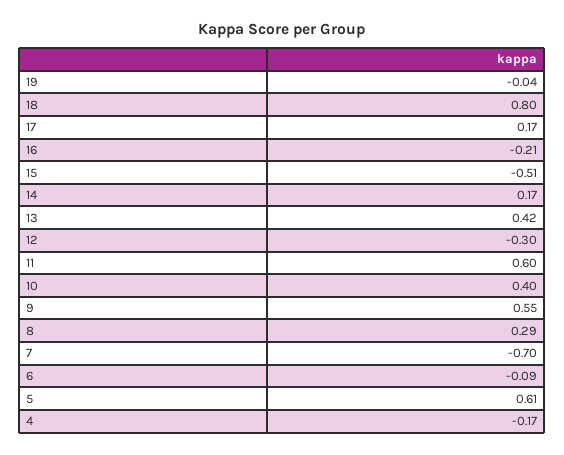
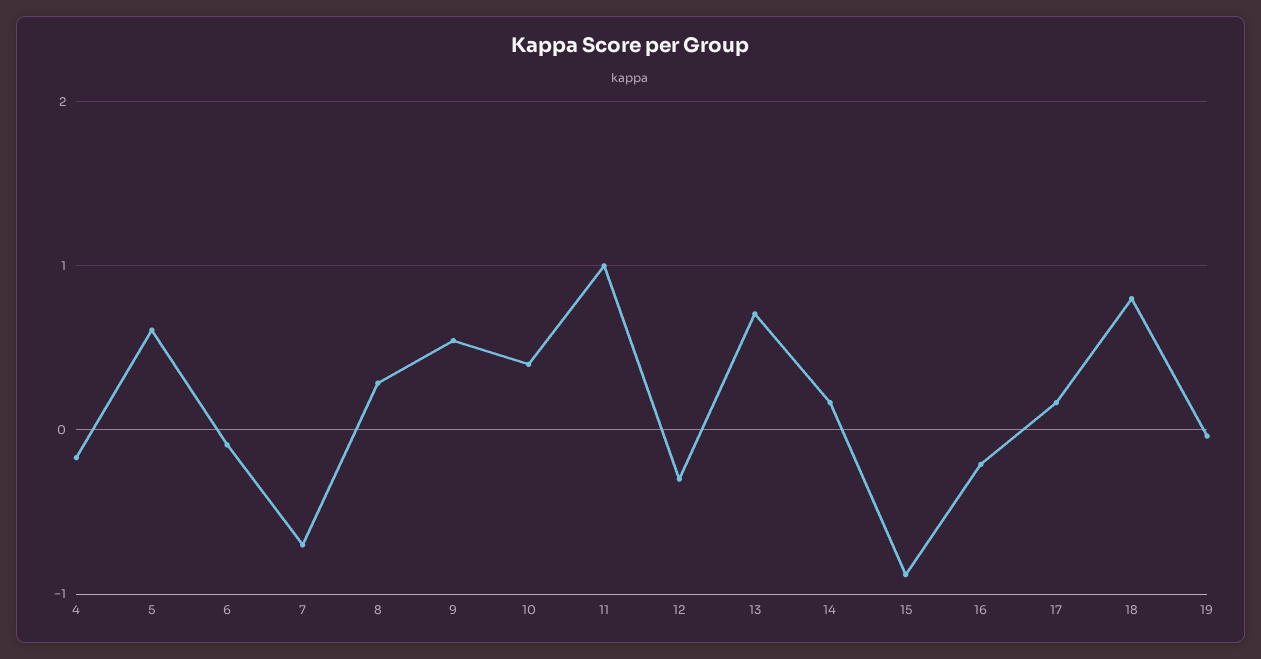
15: -0.51 -> -0.9
13: 0.42 -> 0.7
11: 0.6 -> 1

